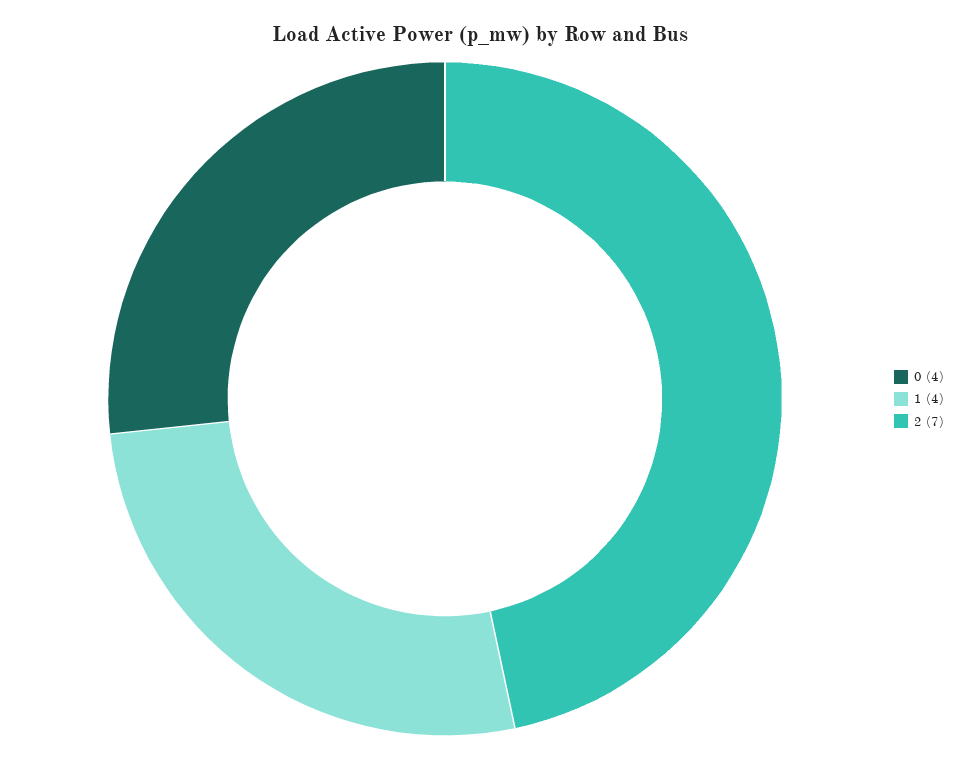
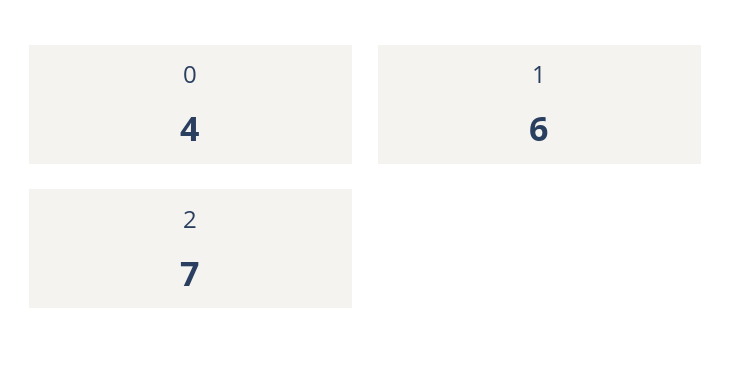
1: 4 -> 6

